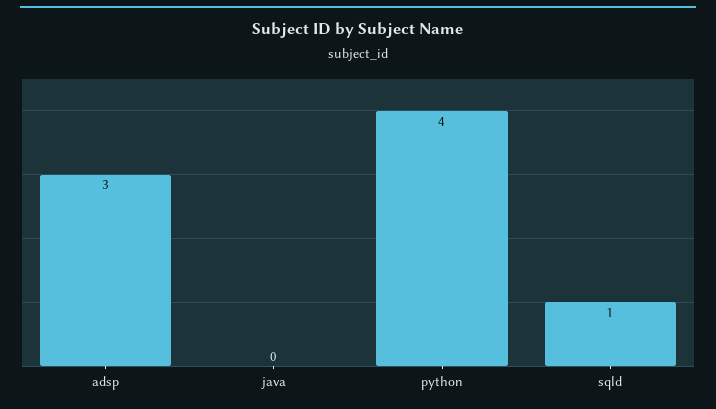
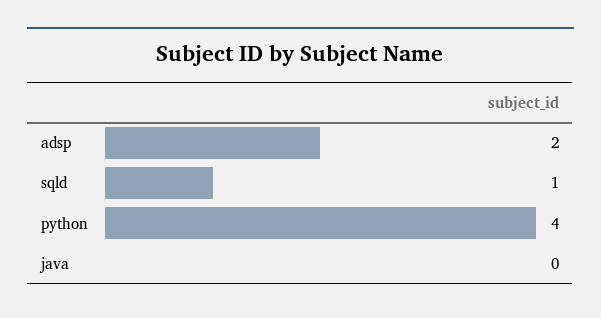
adsp: 3 -> 2

